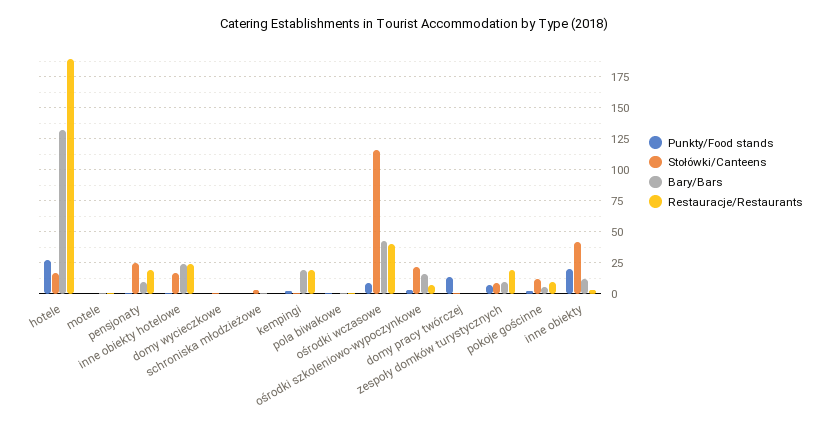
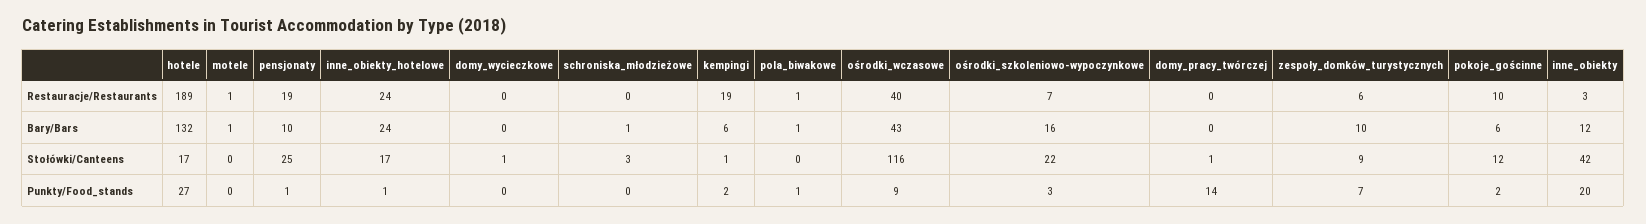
Bary/Bars, kempingi: 20 -> 6
Restauracje/Restaurants, zespoły domków turystycznych: 20 -> 6

